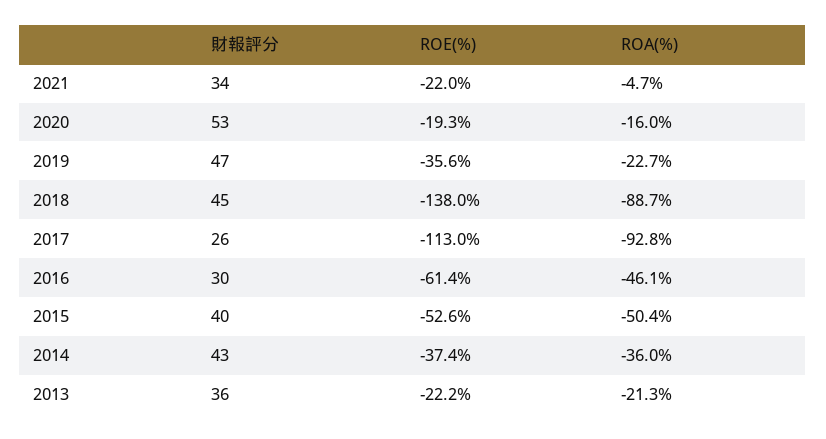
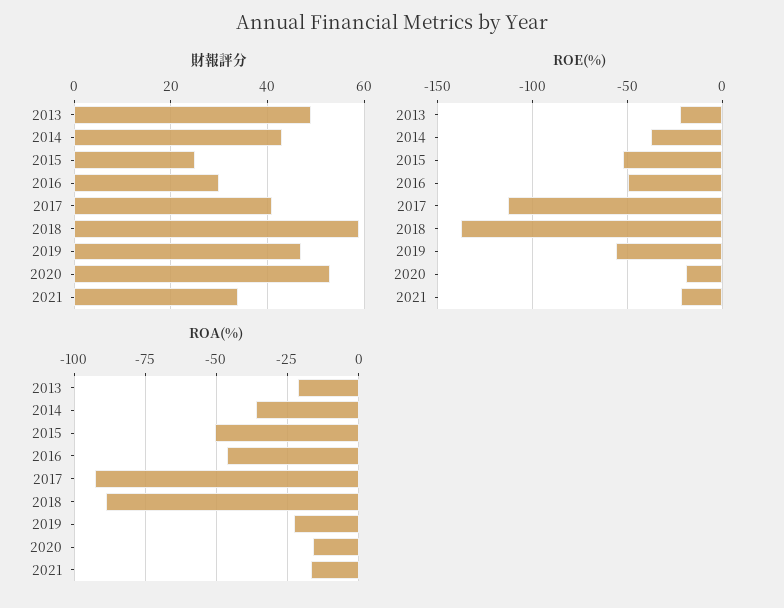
ROA(%), 2021: -4.7 -> -17.5
ROE(%), 2019: -35.6 -> -55
財報評分, 2018: 45 -> 60
財報評分, 2017: 26 -> 40
ROE(%), 2016: -61.4 -> -50
財報評分, 2015: 40 -> 25
財報評分, 2013: 36 -> 50

